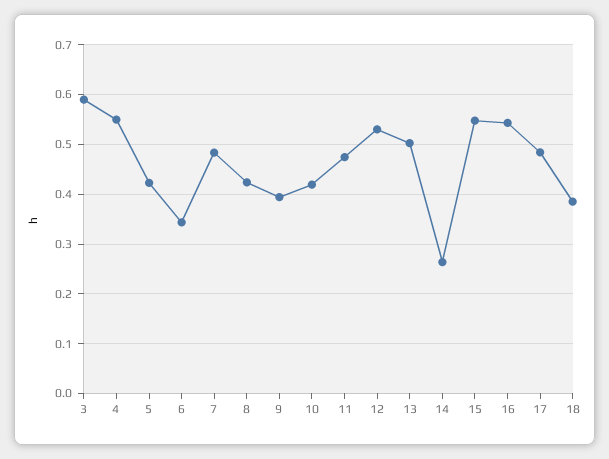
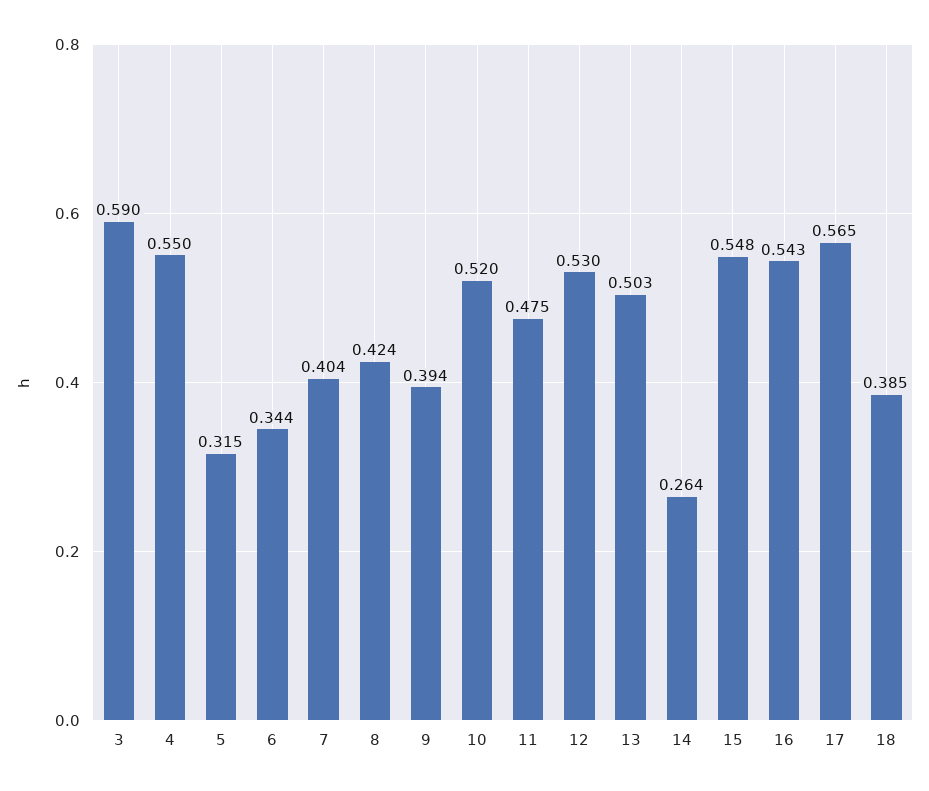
5: 0.42 -> 0.315
7: 0.48 -> 0.404
10: 0.42 -> 0.52
17: 0.48 -> 0.565

